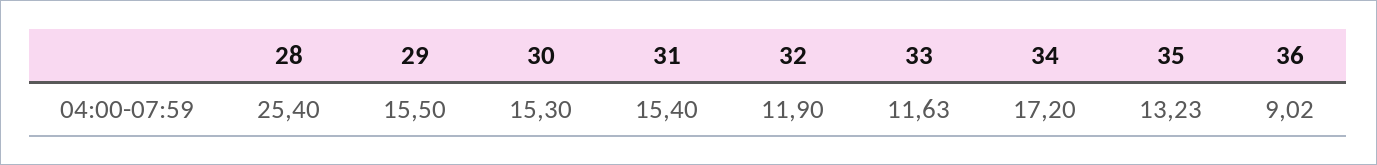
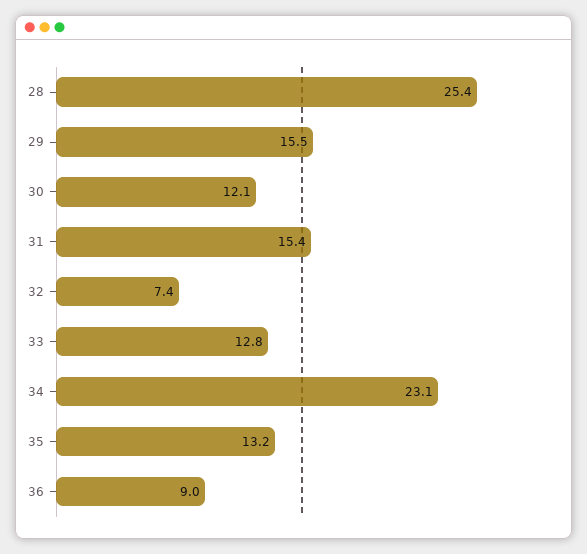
30: 15.3 -> 12.1
32: 11.9 -> 7.4
33: 11.63 -> 12.8
34: 17.2 -> 23.1

